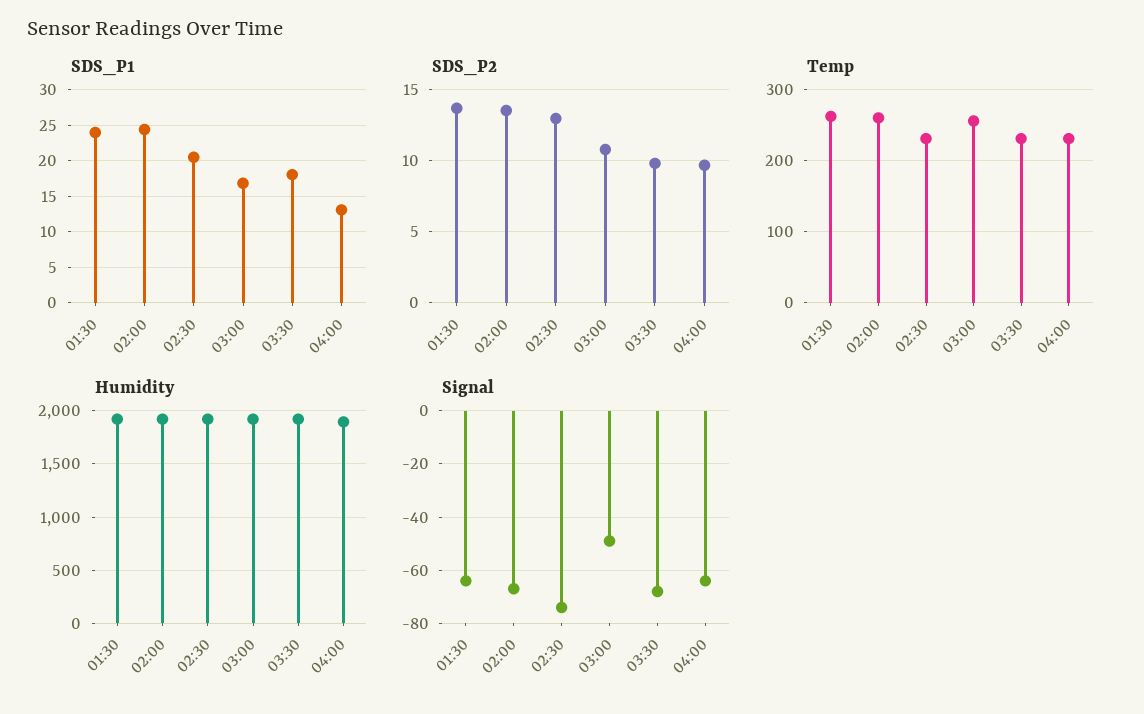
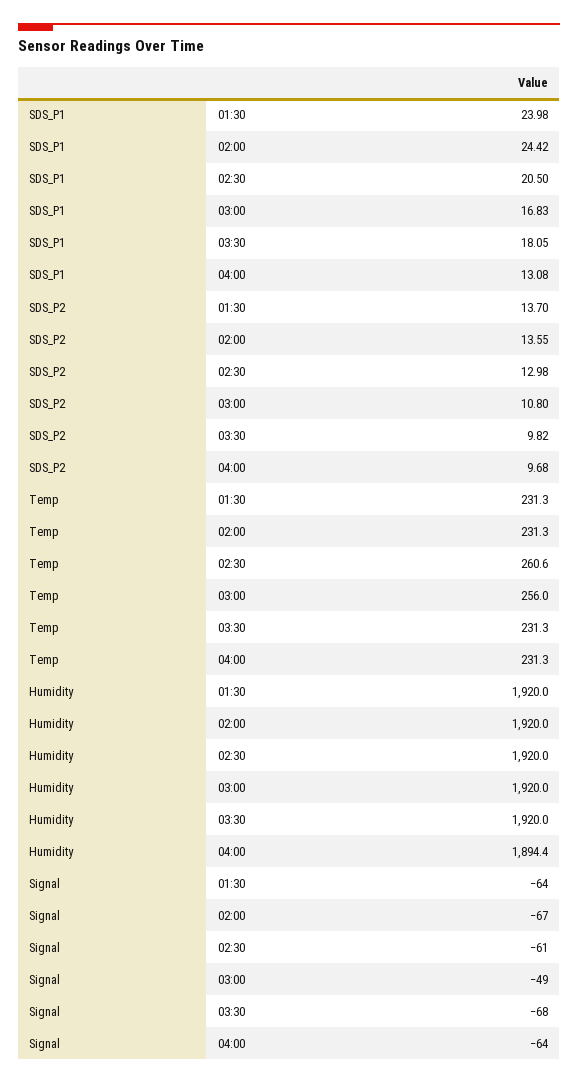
Temp, 01:30: 260 -> 231.3
Temp, 02:00: 260 -> 231.3
Temp, 02:30: 230 -> 260.6
Signal, 02:30: -75 -> -61

